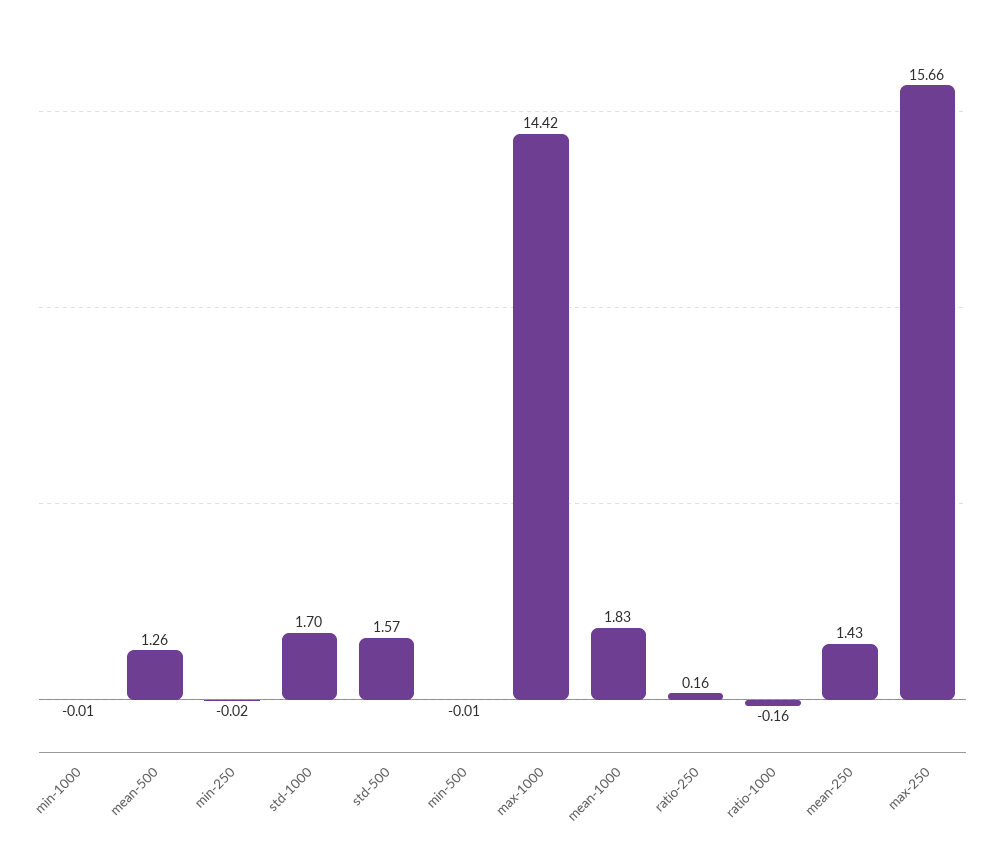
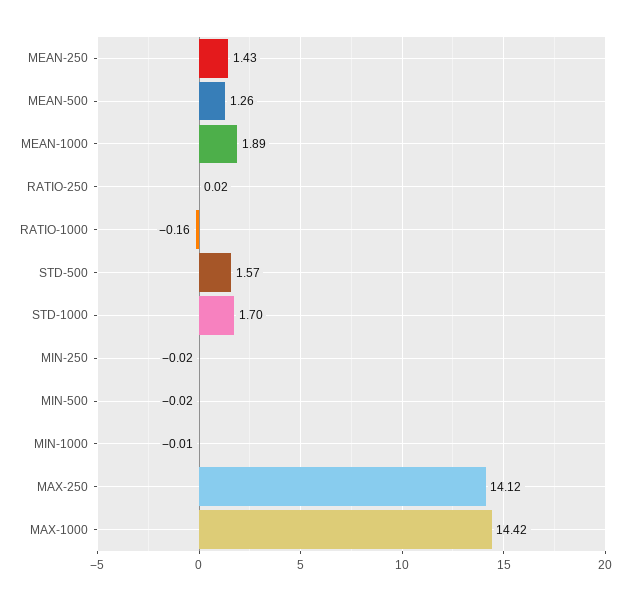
min-500: -0.01 -> -0.02
mean-1000: 1.83 -> 1.89
ratio-250: 0.16 -> 0.02
max-250: 15.66 -> 14.12

